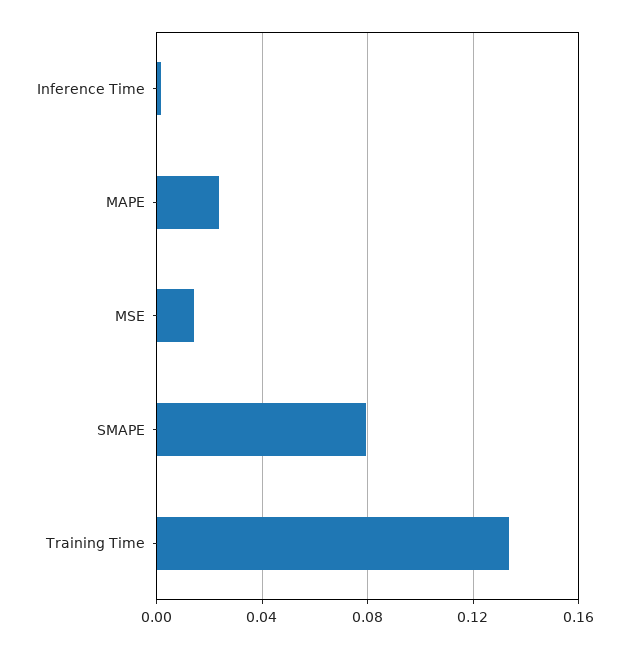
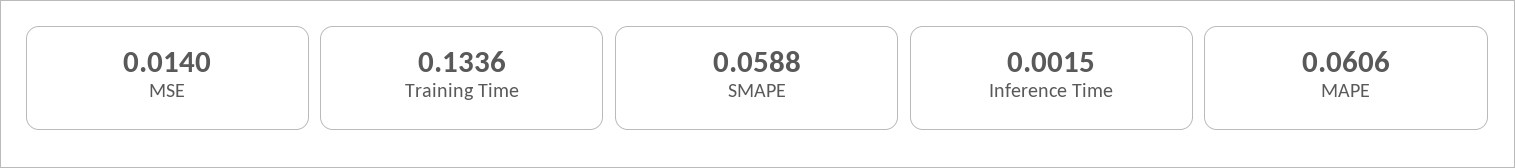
MAPE: 0.025 -> 0.0606
SMAPE: 0.08 -> 0.0588

